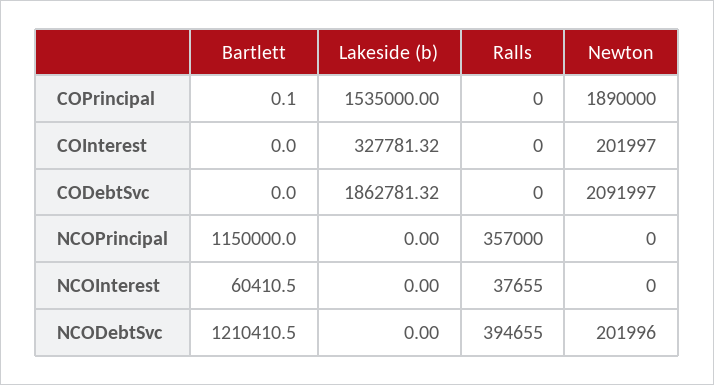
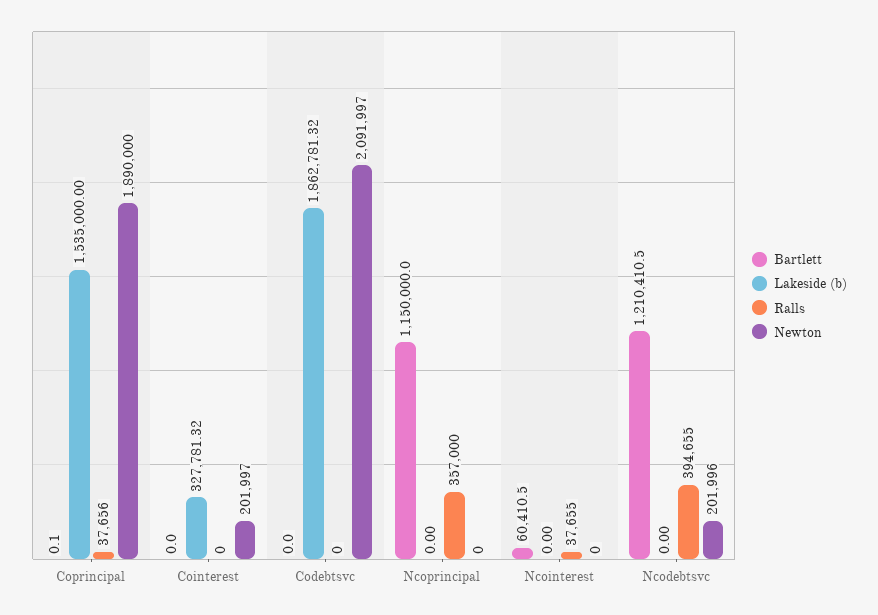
Ralls, COPrincipal: 0 -> 37656

